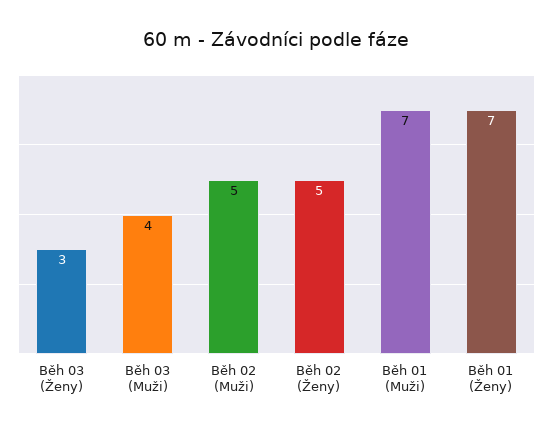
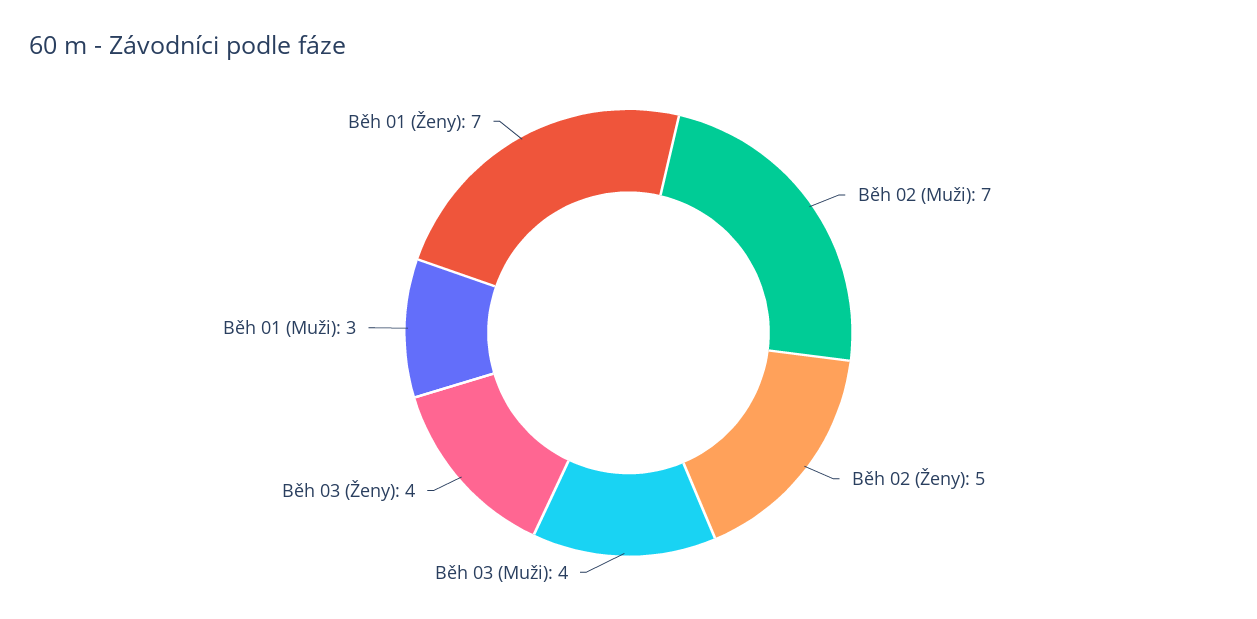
Běh 03 (Ženy): 3 -> 4
Běh 02 (Muži): 5 -> 7
Běh 01 (Muži): 7 -> 3

